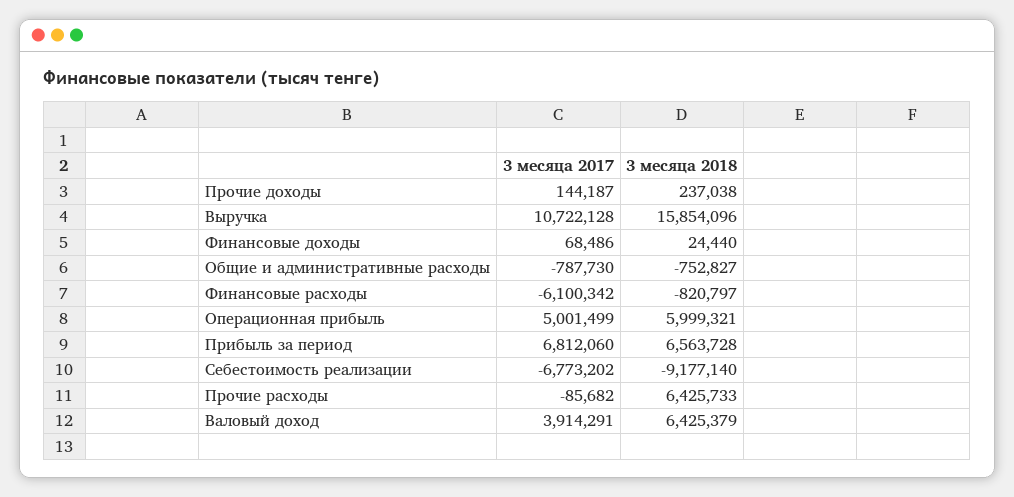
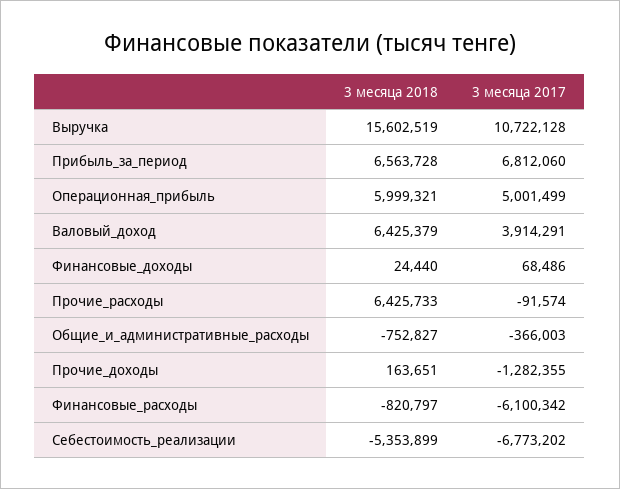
3 месяца 2017, Прочие доходы: 144187 -> -1282355
3 месяца 2018, Прочие доходы: 237038 -> 163651
3 месяца 2018, Выручка: 15854096 -> 15602519
3 месяца 2017, Общие и административные расходы: -787730 -> -366003
3 месяца 2018, Себестоимость реализации: -9177140 -> -5353899
3 месяца 2017, Прочие расходы: -85682 -> -91574

